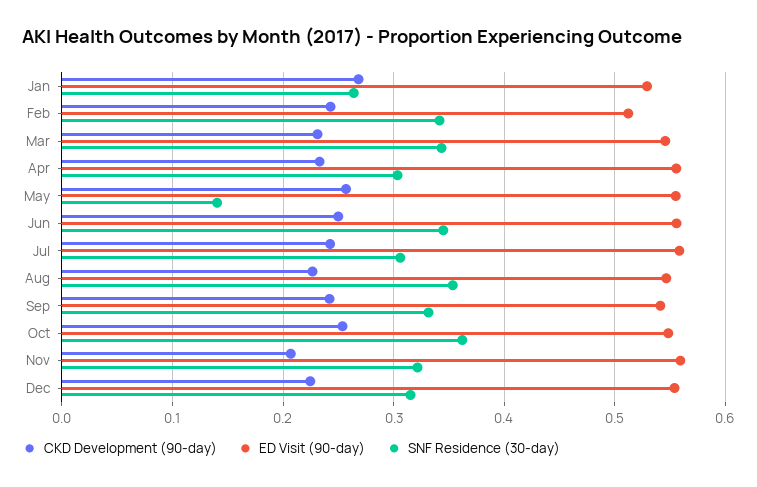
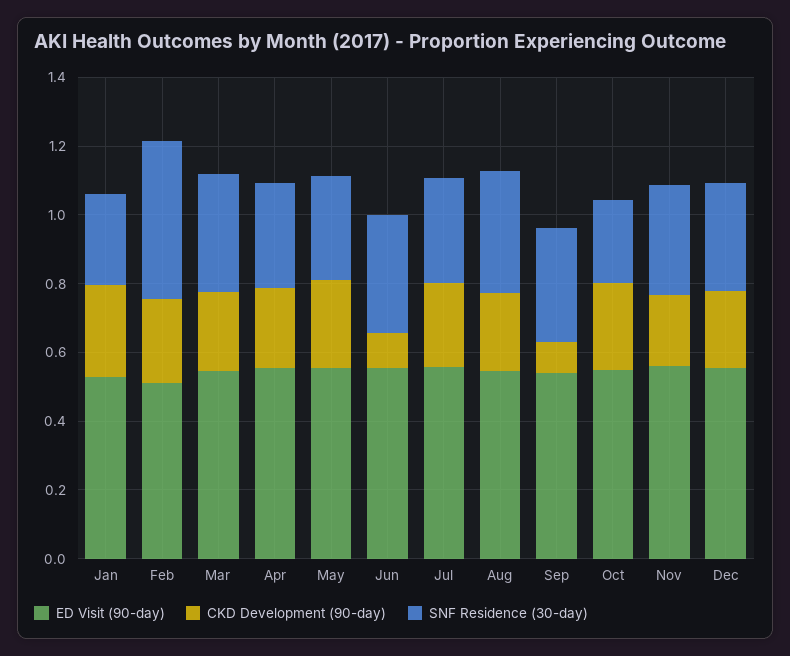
SNF Residence (30-day), Feb: 0.34 -> 0.45
SNF Residence (30-day), May: 0.14 -> 0.3
CKD Development (90-day), Jun: 0.25 -> 0.1
CKD Development (90-day), Sep: 0.24 -> 0.1
SNF Residence (30-day), Oct: 0.36 -> 0.25

